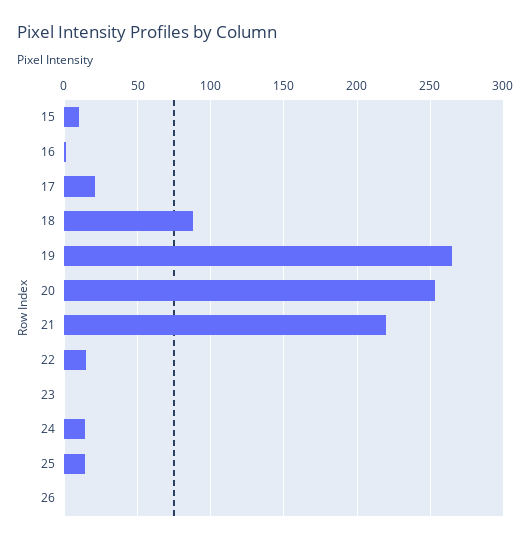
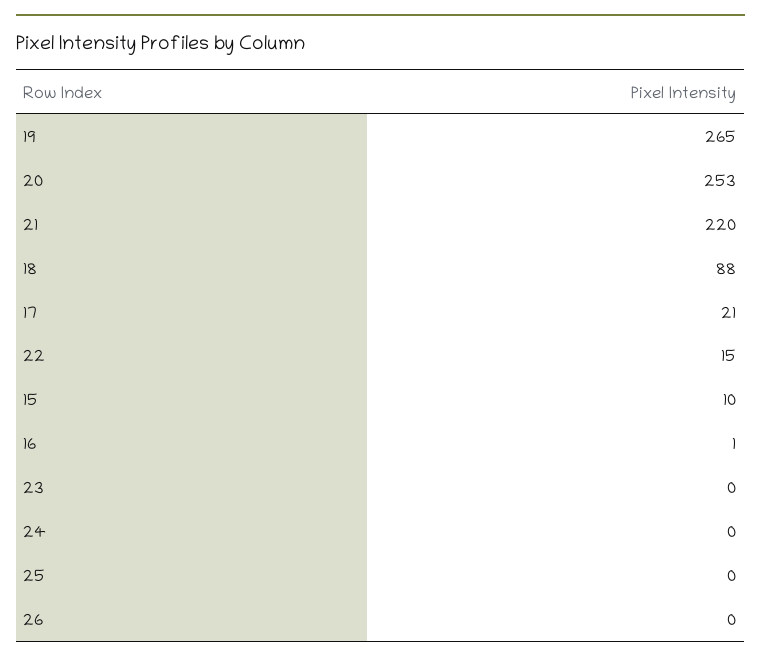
24: 15 -> 0
25: 15 -> 0

